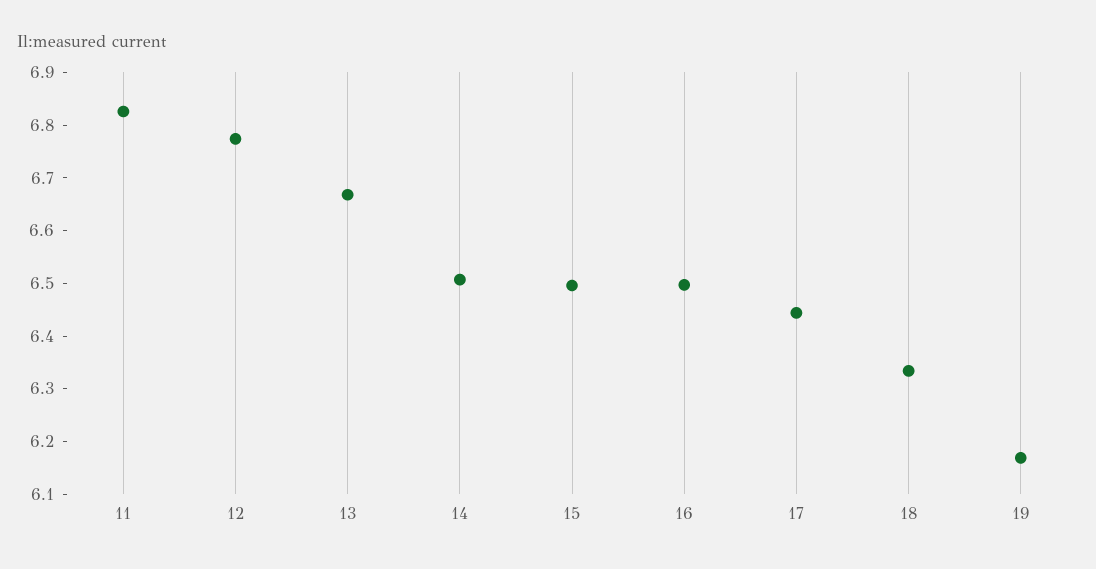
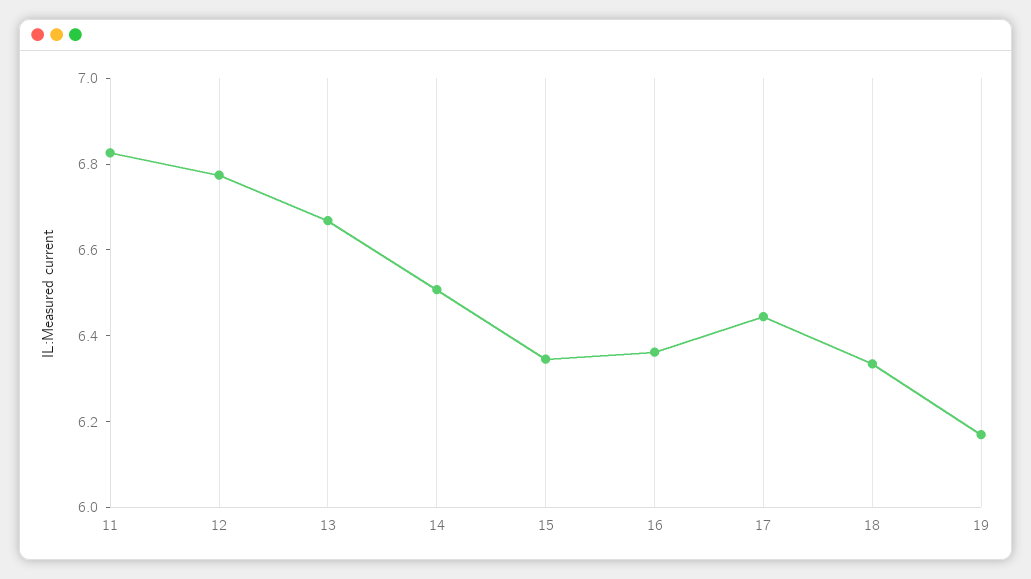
15: 6.5 -> 6.35
16: 6.5 -> 6.35

